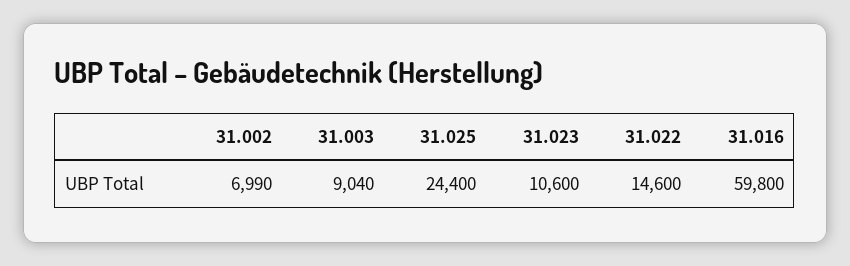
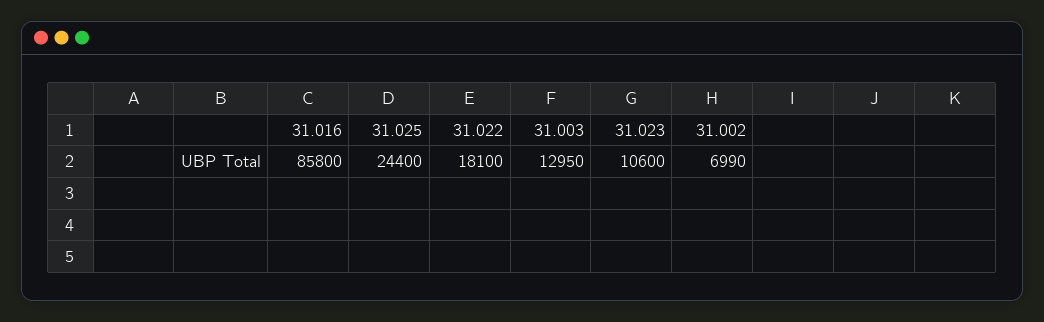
31.003: 9040 -> 12950
31.022: 14600 -> 18100
31.016: 59800 -> 85800

